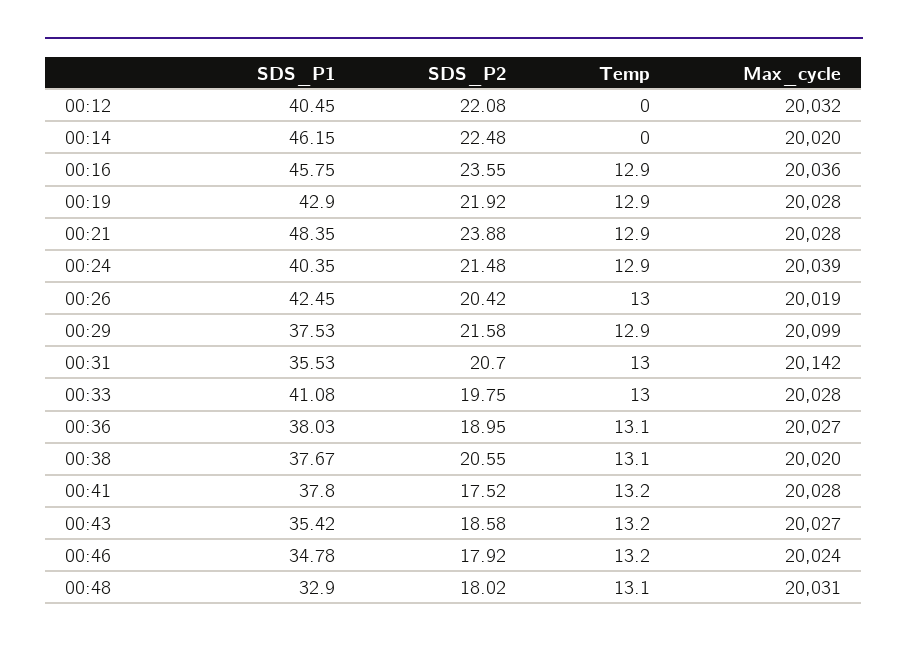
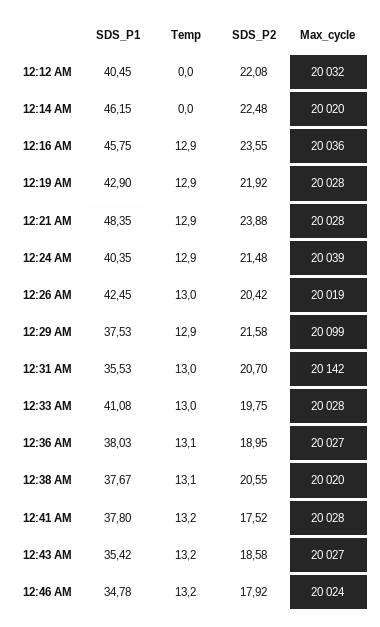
SDS_P1, 00:48: 32.9 -> none
SDS_P2, 00:48: 18.02 -> none
Temp, 00:48: 13.1 -> none
Max_cycle, 00:48: 20031 -> none

